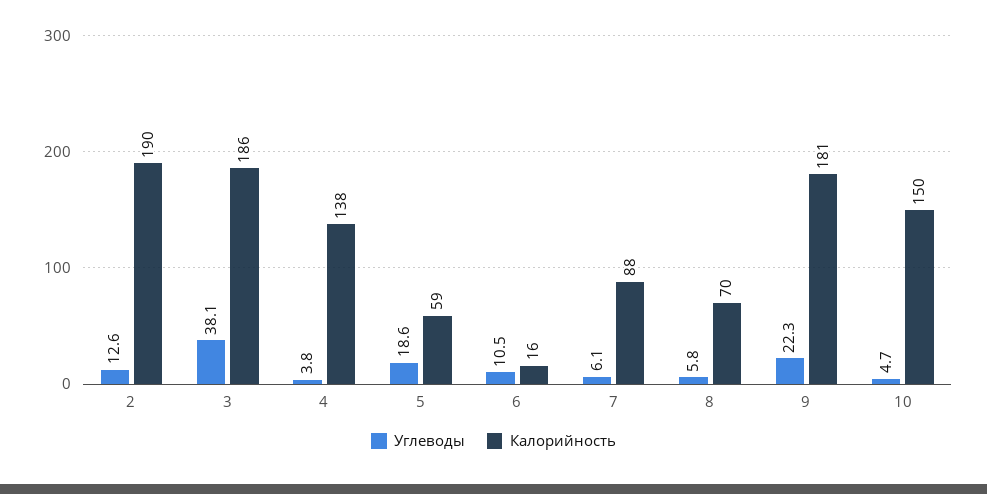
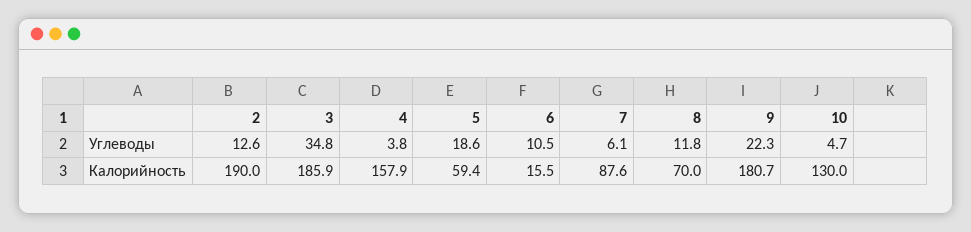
Углеводы, 3: 38.1 -> 34.8
Калорийность, 4: 138 -> 157.9
Углеводы, 8: 5.8 -> 11.8
Калорийность, 10: 150 -> 130

